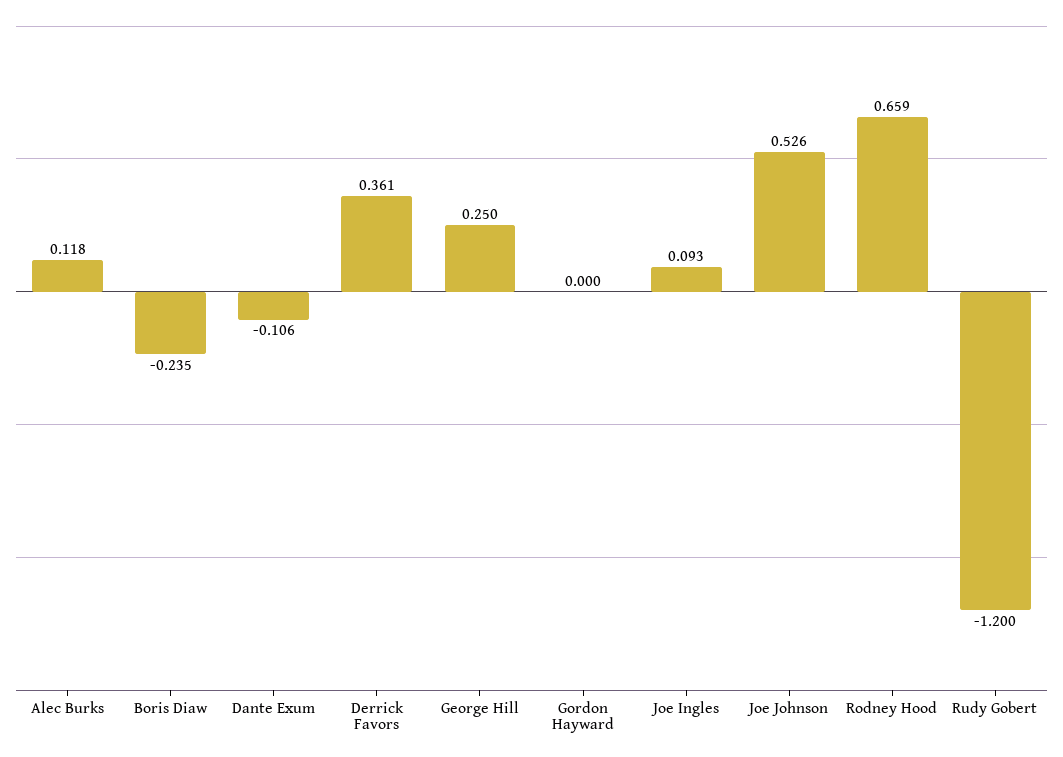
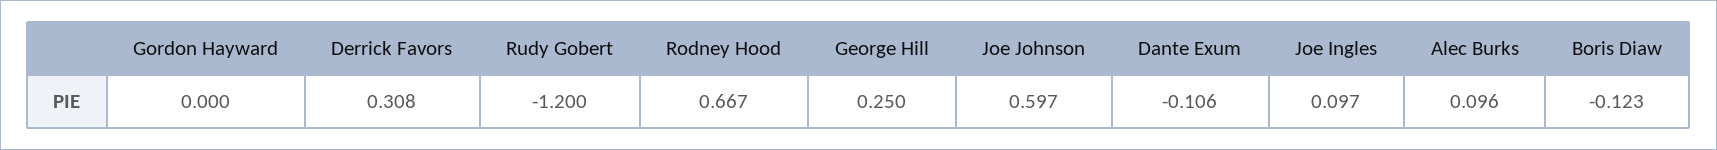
Alec Burks: 0.118 -> 0.096
Boris Diaw: -0.235 -> -0.123
Derrick Favors: 0.361 -> 0.308
Joe Ingles: 0.093 -> 0.097
Joe Johnson: 0.526 -> 0.597
Rodney Hood: 0.659 -> 0.667

